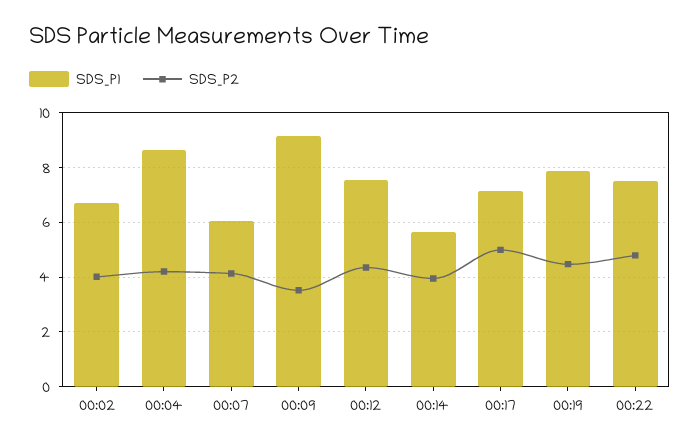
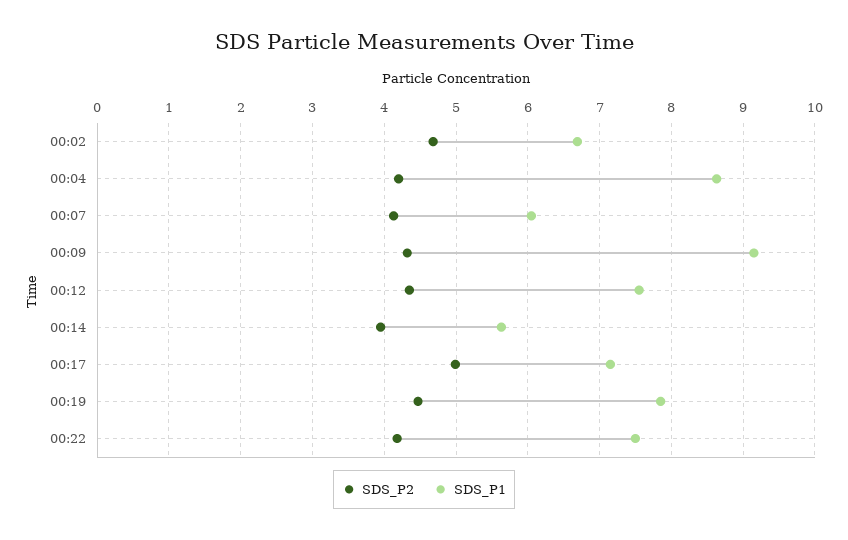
SDS_P2, 00:02: 4 -> 4.7
SDS_P2, 00:09: 3.5 -> 4.3
SDS_P2, 00:22: 4.75 -> 4.2

